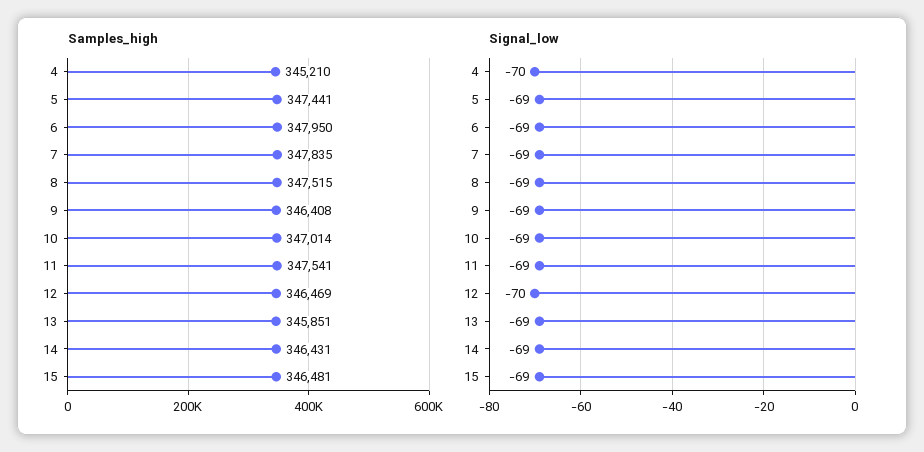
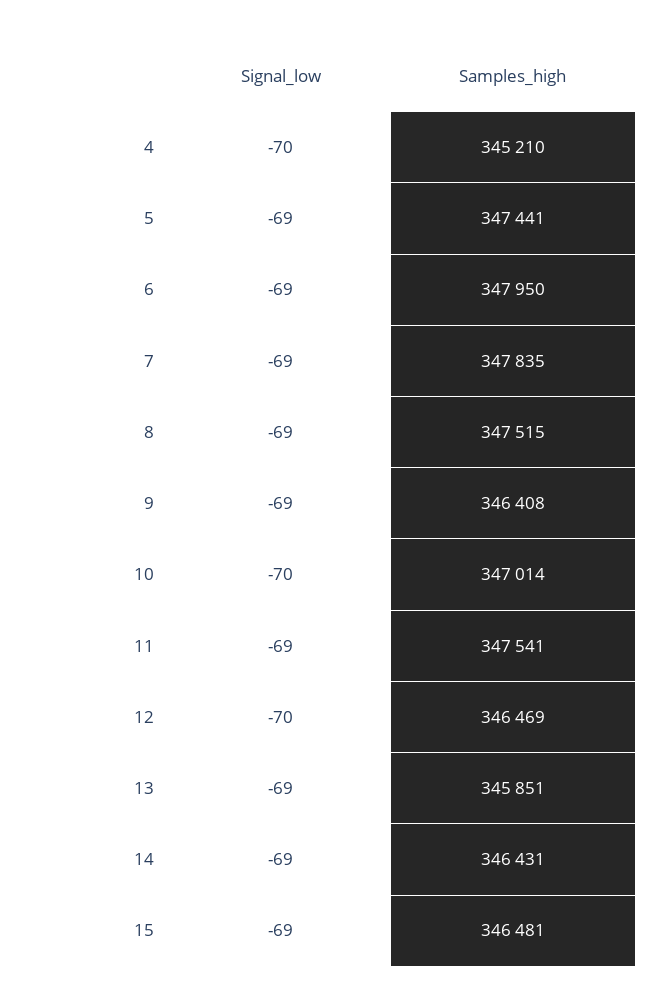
Signal_low, 10: -69 -> -70

